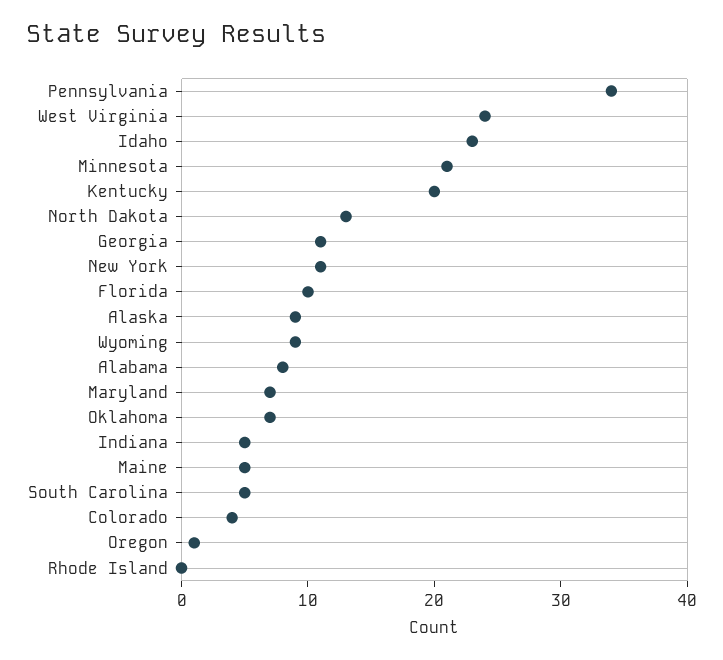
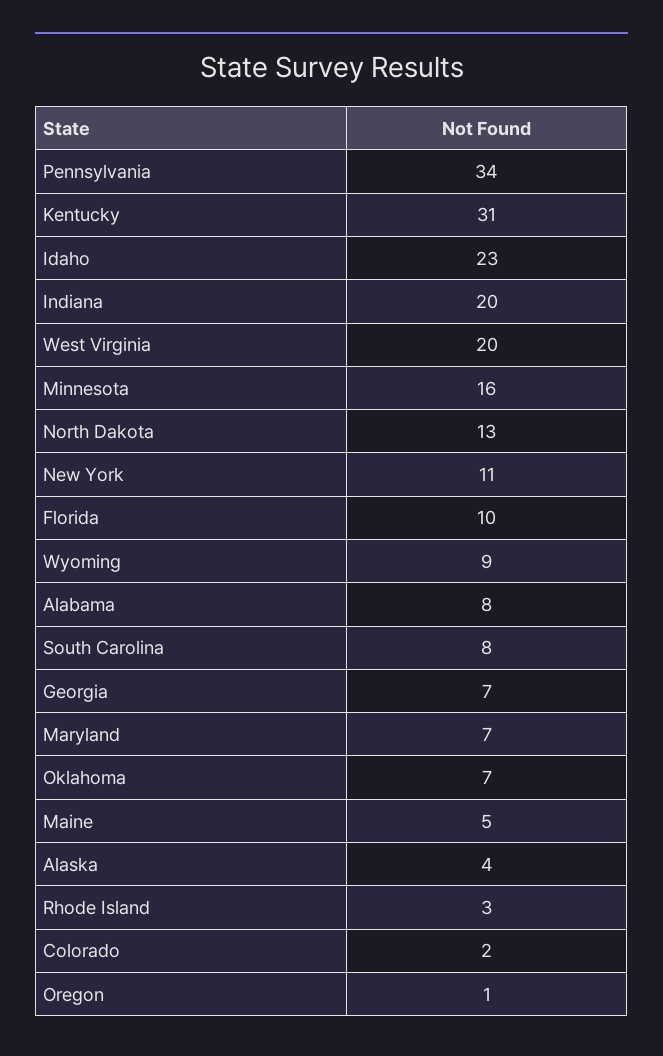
West Virginia: 24 -> 20
Minnesota: 21 -> 16
Kentucky: 20 -> 31
Georgia: 11 -> 7
Alaska: 9 -> 4
Indiana: 5 -> 20
South Carolina: 5 -> 8
Colorado: 4 -> 2
Rhode Island: 0 -> 3

